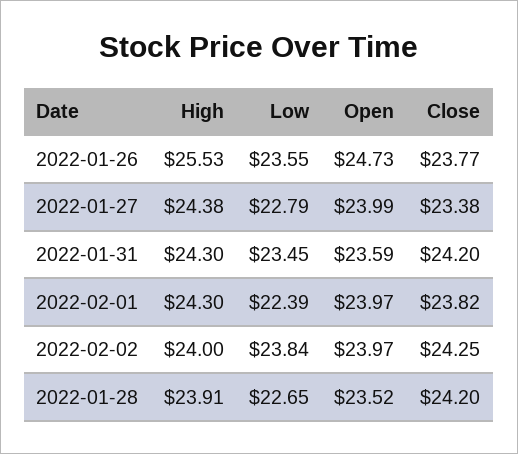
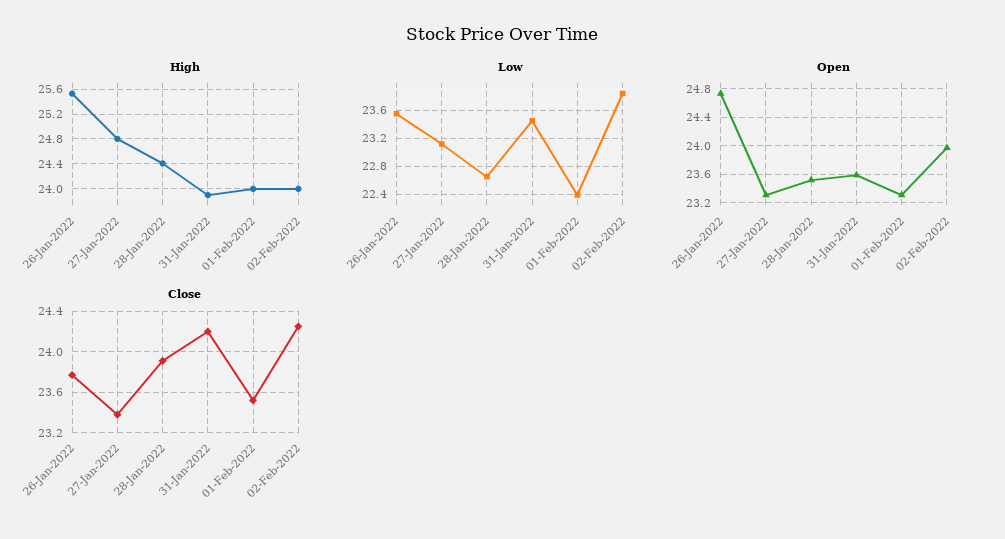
High, 2022-01-27: 24.38 -> 24.8
Low, 2022-01-27: 22.79 -> 23.1
Open, 2022-01-27: 23.99 -> 23.3
High, 2022-01-31: 24.3 -> 23.9
High, 2022-02-01: 24.3 -> 24
Open, 2022-02-01: 23.97 -> 23.3
Close, 2022-02-01: 23.82 -> 23.5
High, 2022-01-28: 23.91 -> 24.4
Close, 2022-01-28: 24.2 -> 23.9

